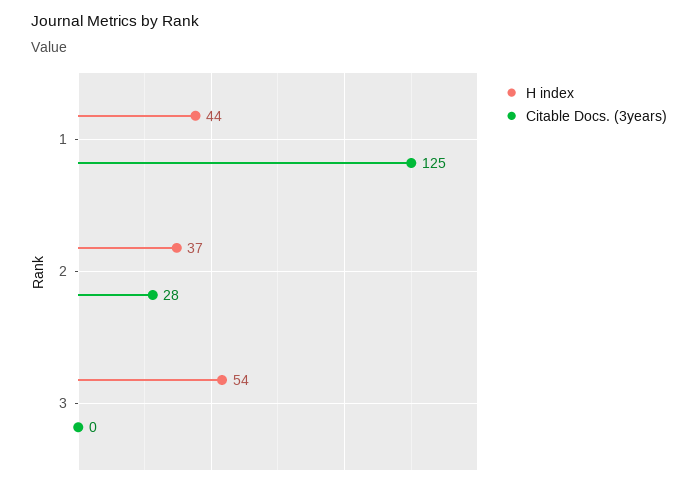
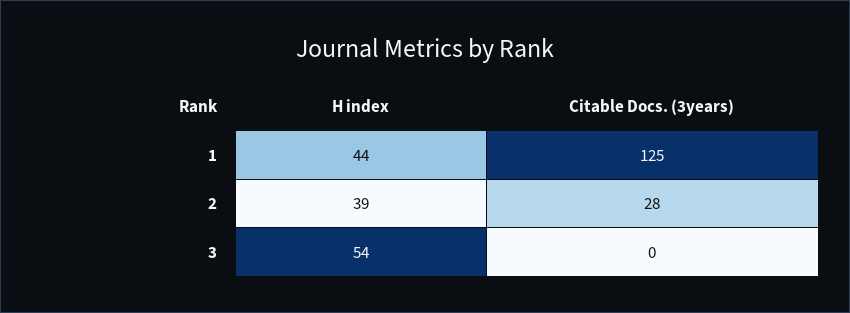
H index, 2: 37 -> 39

